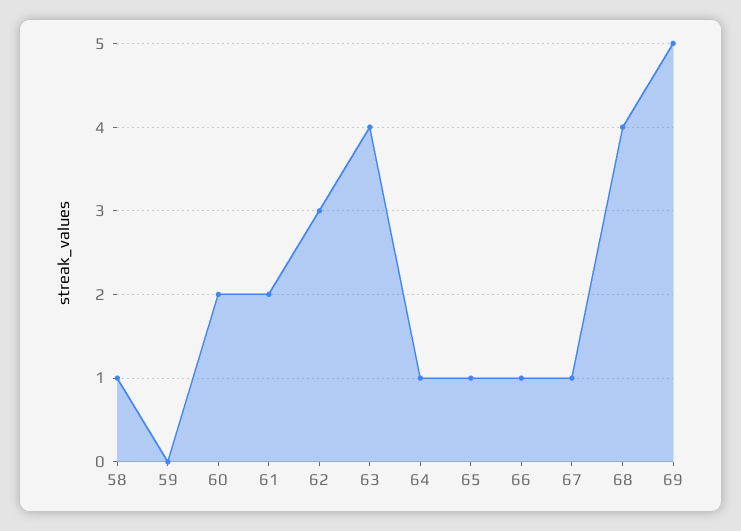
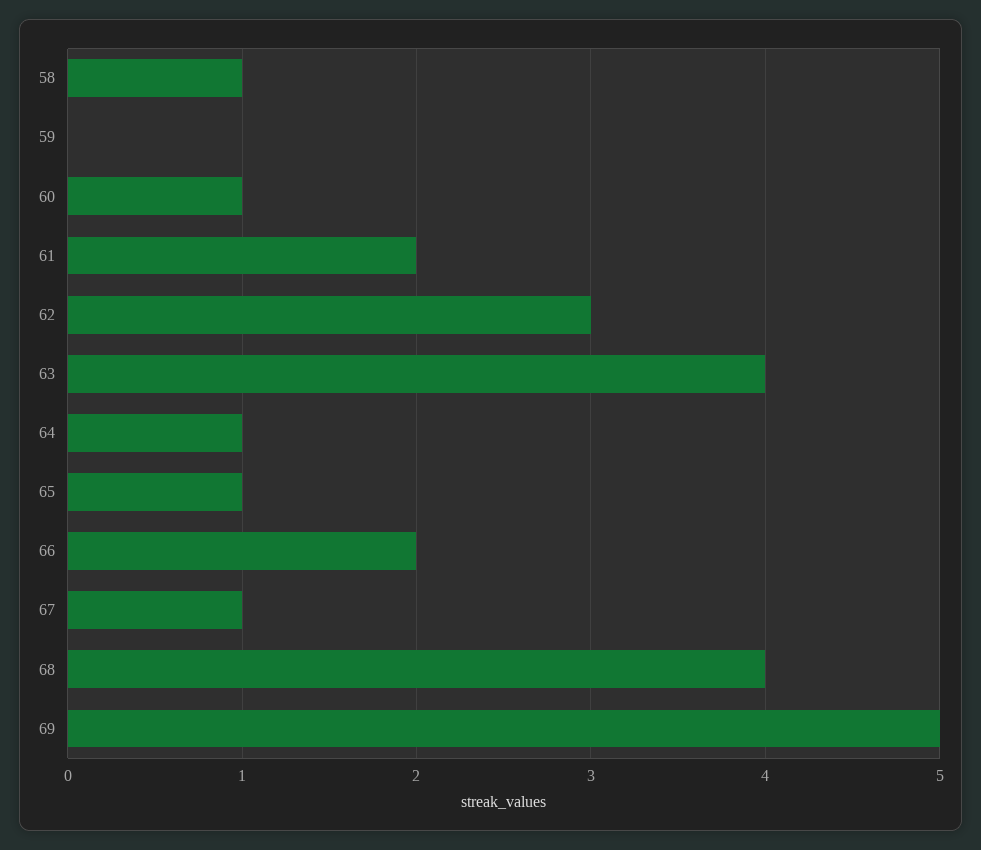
60: 2 -> 1
66: 1 -> 2

